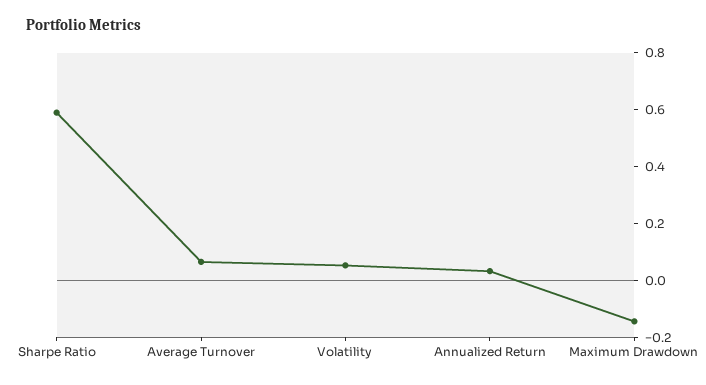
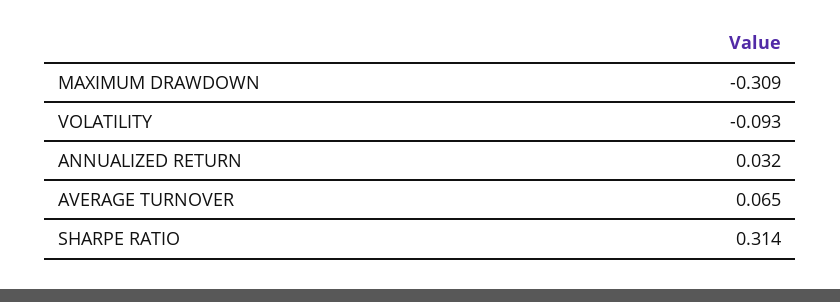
Sharpe Ratio: 0.6 -> 0.314
Volatility: 0.05 -> -0.093
Maximum Drawdown: -0.15 -> -0.309

